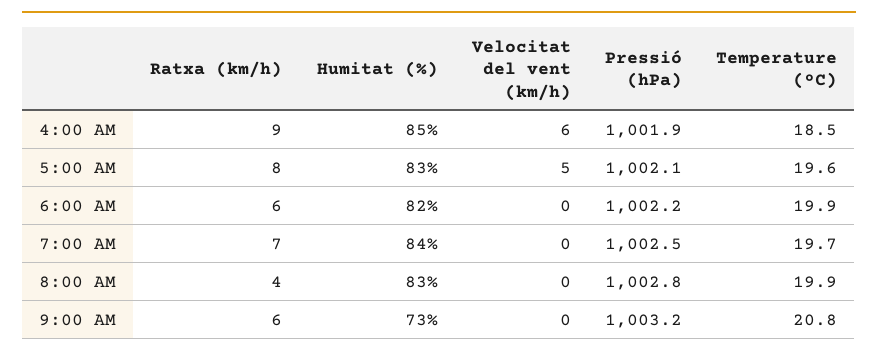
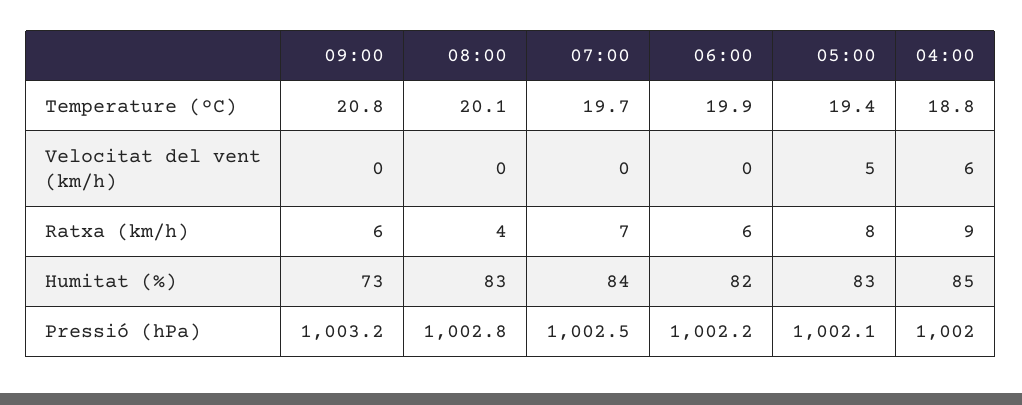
Pressió (hPa), 4:00 AM: 1001.9 -> 1002
Temperature (ºC), 4:00 AM: 18.5 -> 18.8
Temperature (ºC), 5:00 AM: 19.6 -> 19.4
Temperature (ºC), 8:00 AM: 19.9 -> 20.1

